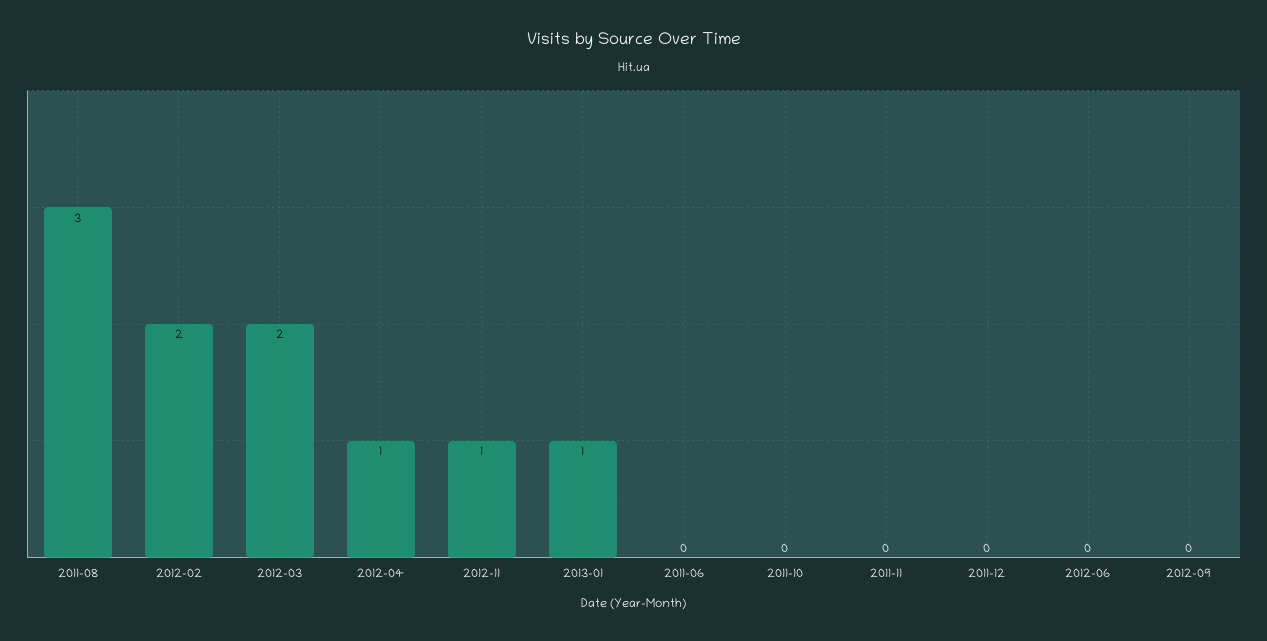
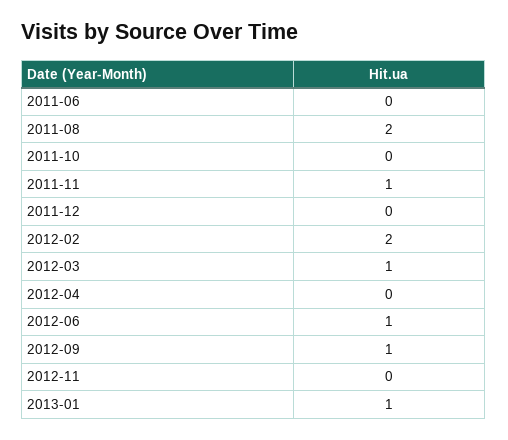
2011-08: 3 -> 2
2012-03: 2 -> 1
2012-04: 1 -> 0
2012-11: 1 -> 0
2011-11: 0 -> 1
2012-06: 0 -> 1
2012-09: 0 -> 1

